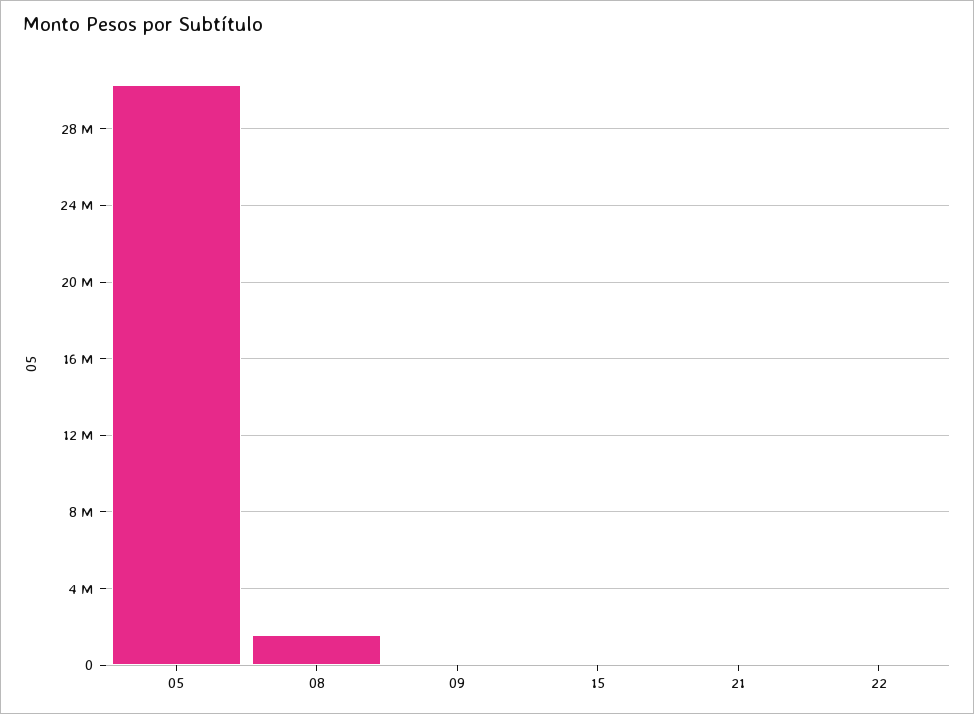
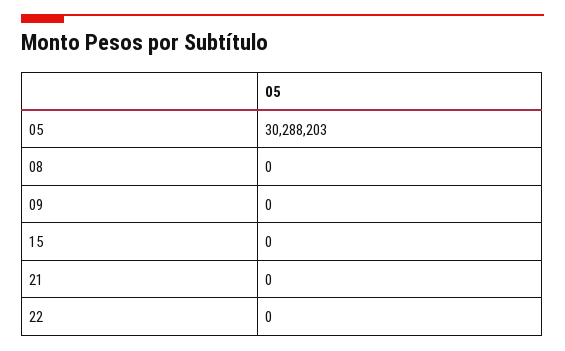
08: 1500000 -> 0

